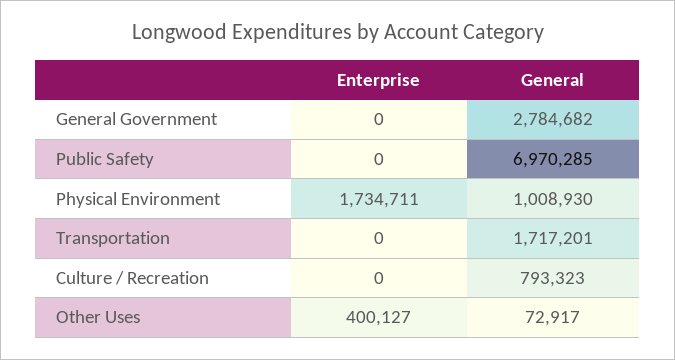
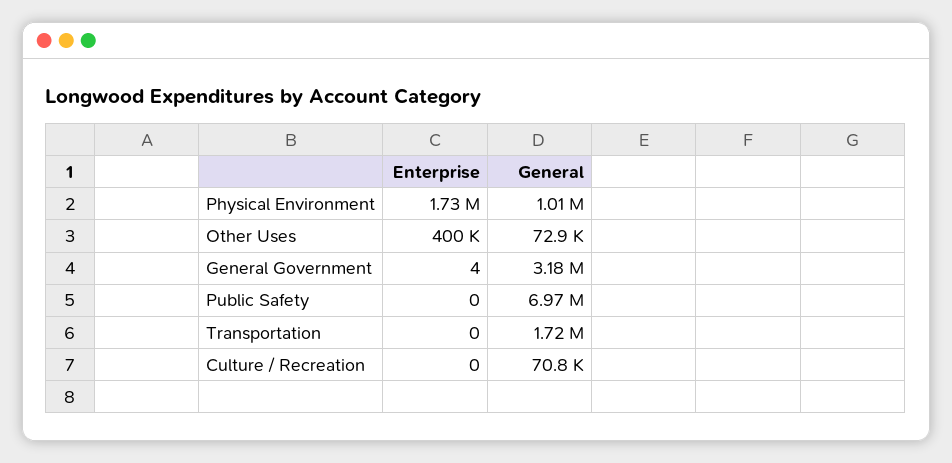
Enterprise, General Government: 0 -> 4
General, General Government: 2784682 -> 3180000
General, Culture / Recreation: 793323 -> 70800

